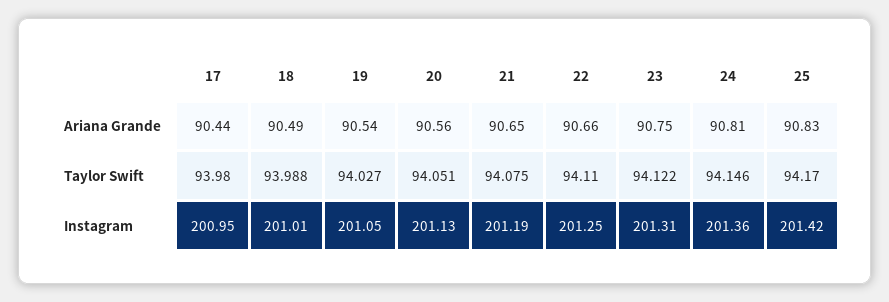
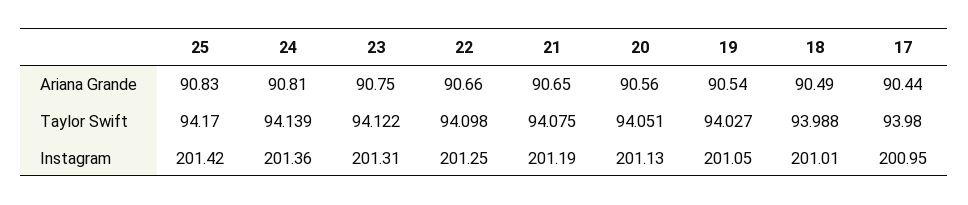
22, Taylor Swift: 94.11 -> 94.098
24, Taylor Swift: 94.146 -> 94.139

